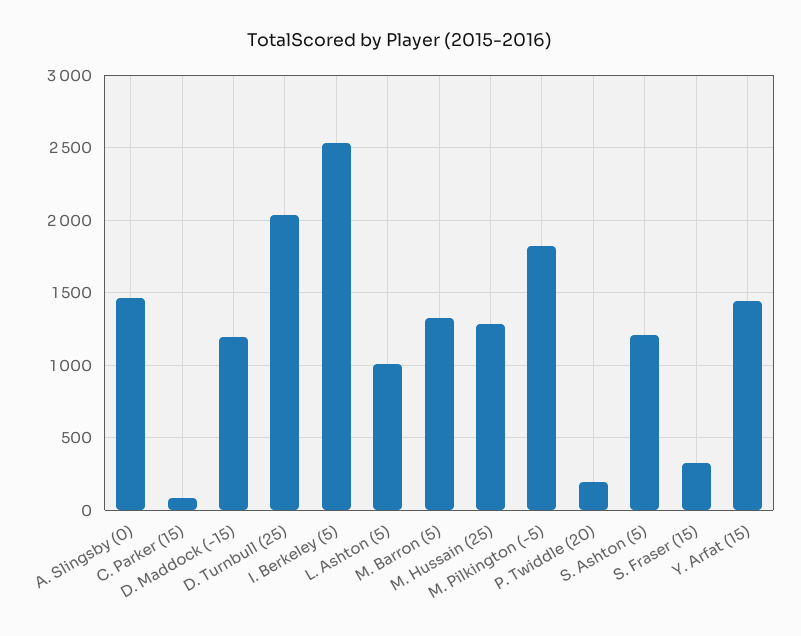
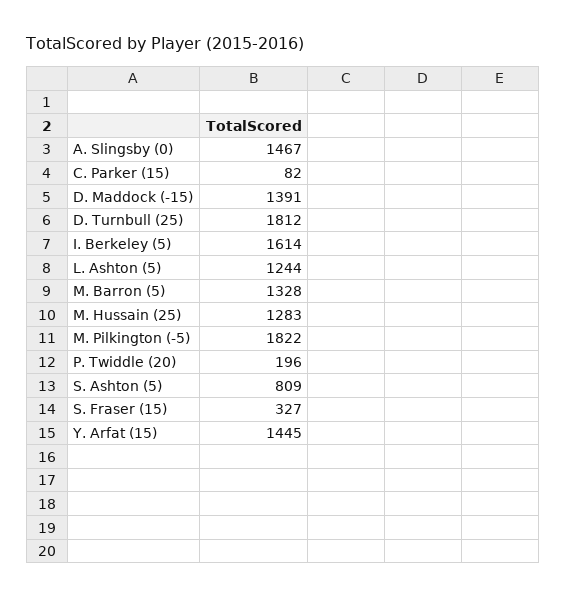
D. Maddock (-15): 1200 -> 1391
D. Turnbull (25): 2050 -> 1812
I. Berkeley (5): 2550 -> 1614
L. Ashton (5): 1000 -> 1244
S. Ashton (5): 1200 -> 809

